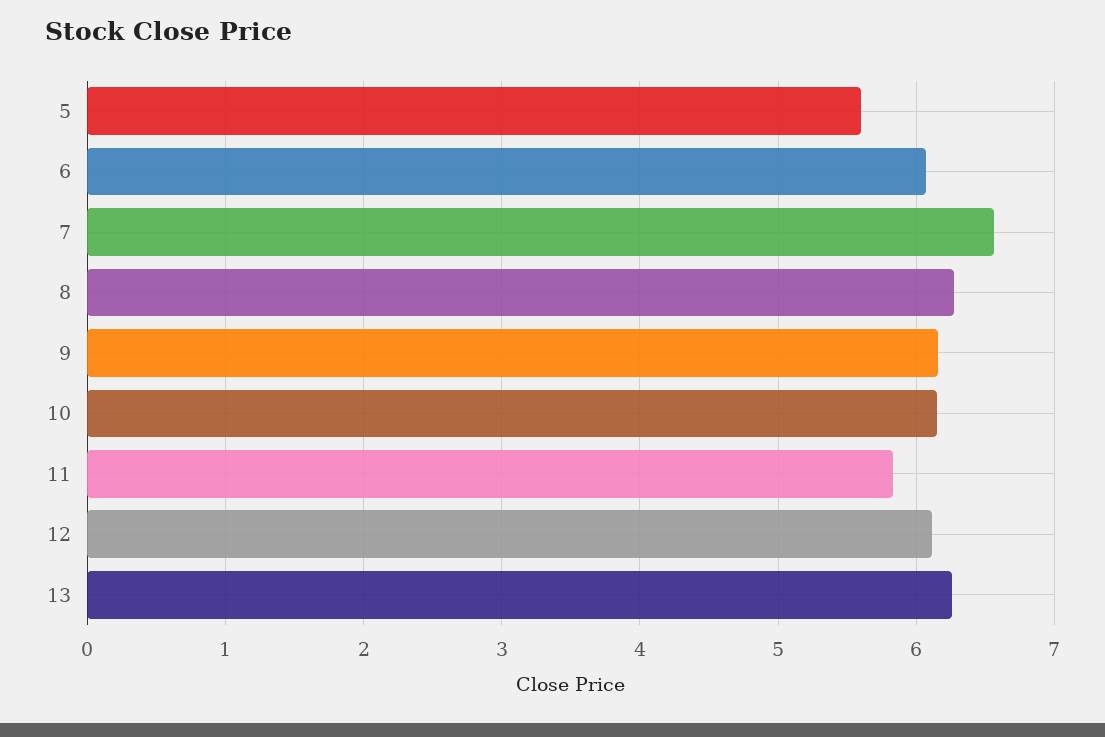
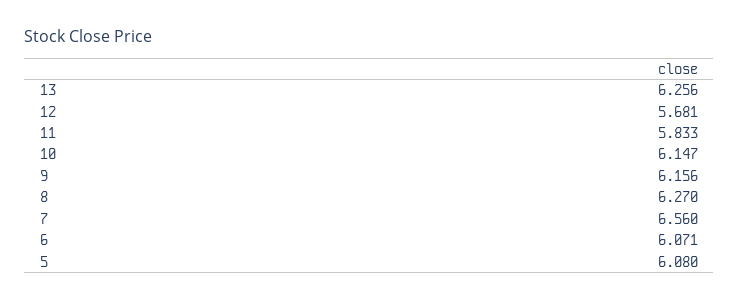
5: 5.6 -> 6.08
12: 6.1 -> 5.681

